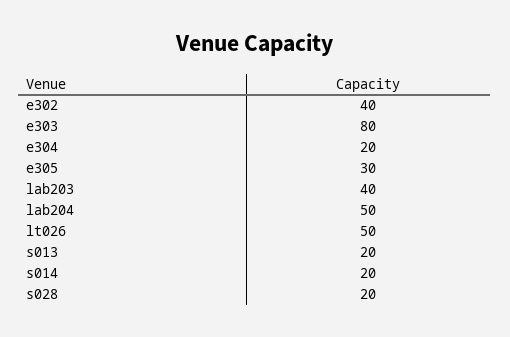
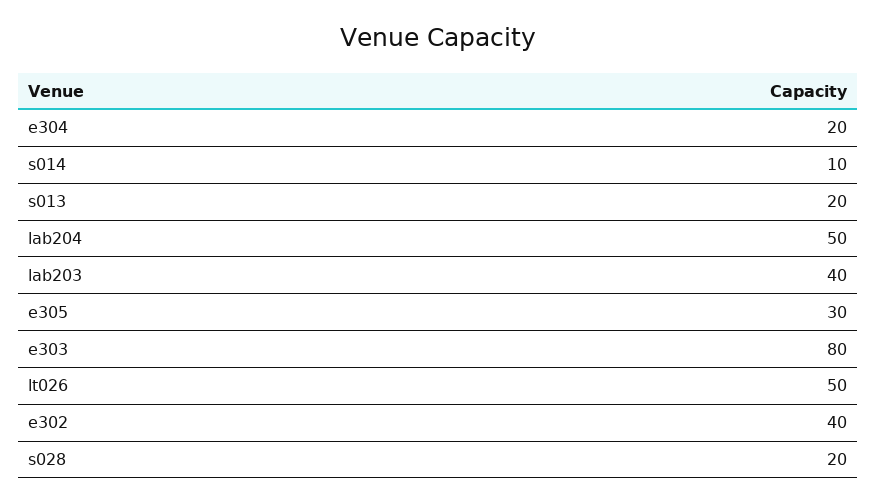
s014: 20 -> 10

